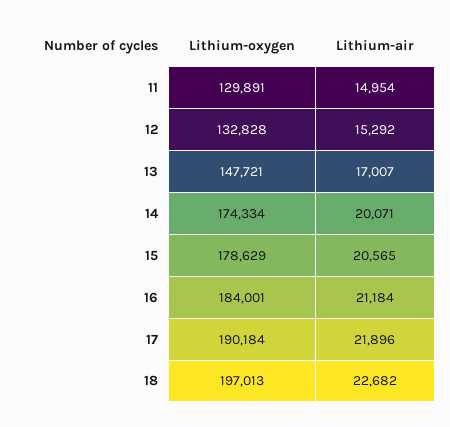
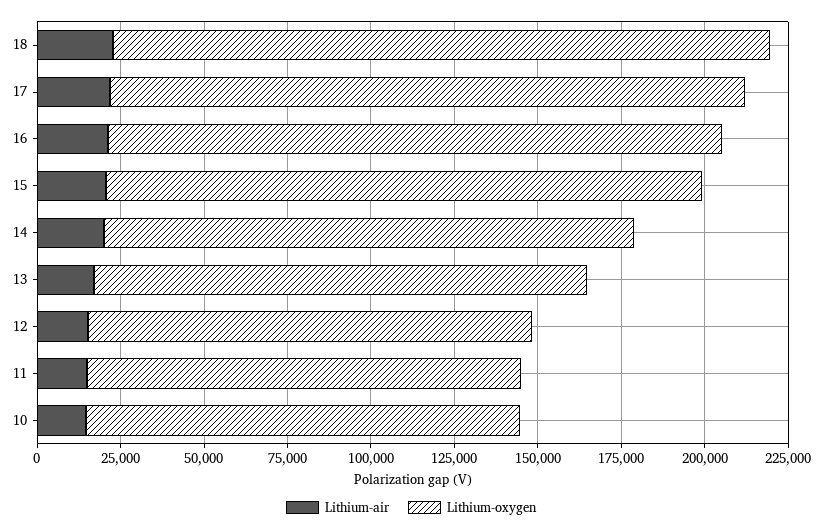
Lithium-oxygen, 14: 174334 -> 160000
Lithium-air, 10: none -> 15000
Lithium-oxygen, 10: none -> 130000

